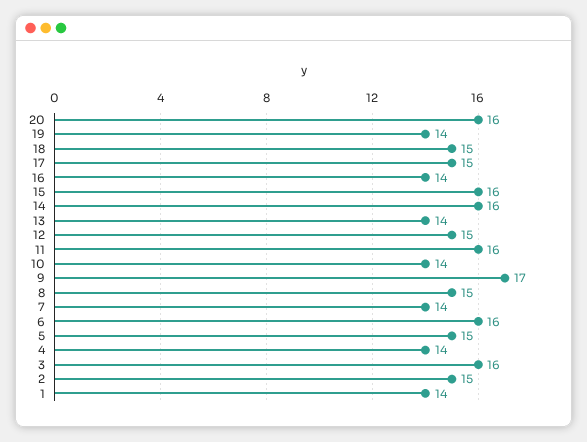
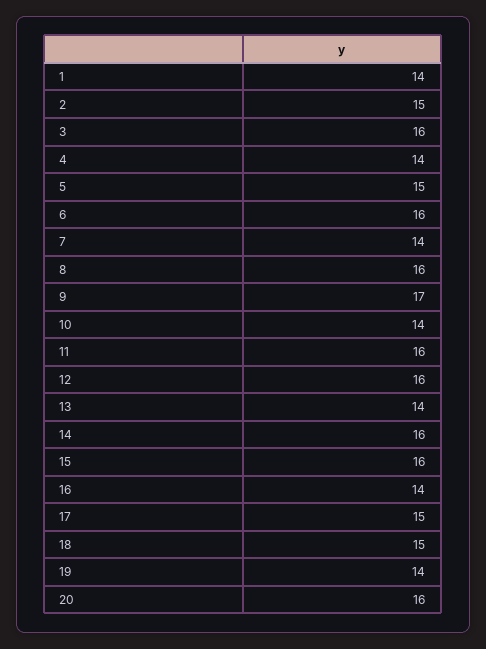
12: 15 -> 16
8: 15 -> 16

